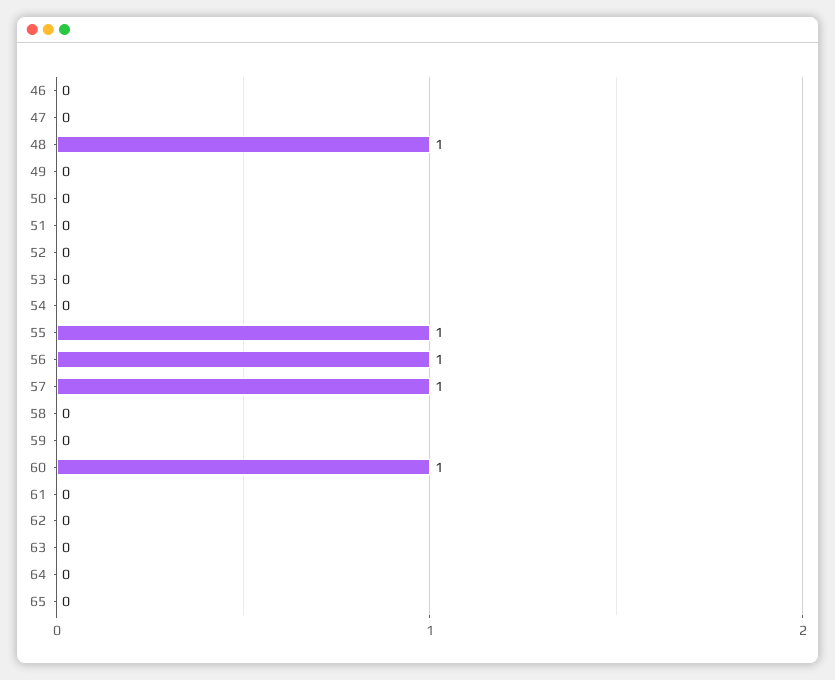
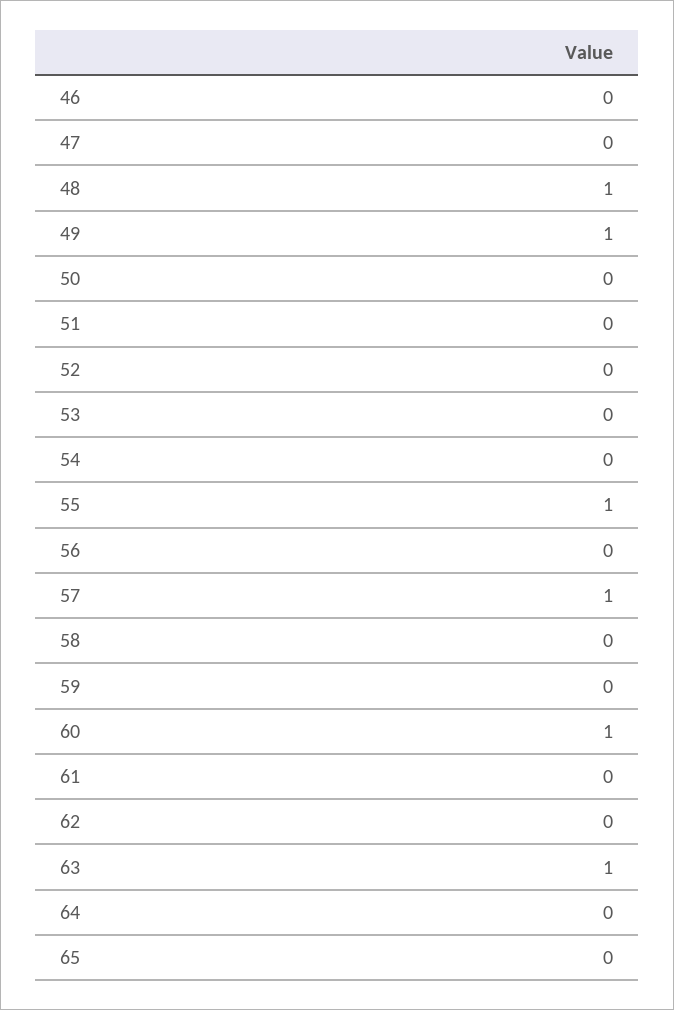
49: 0 -> 1
56: 1 -> 0
63: 0 -> 1

